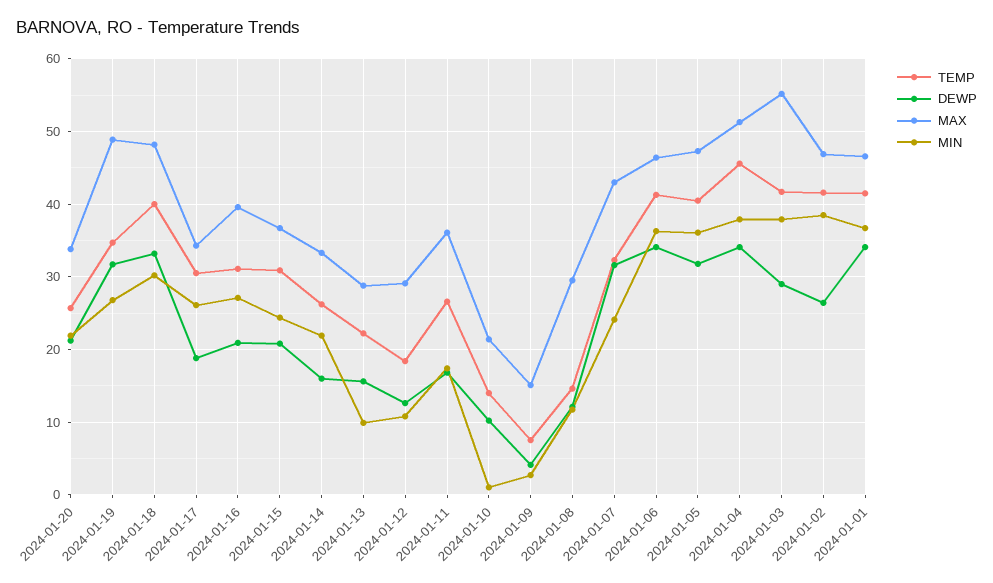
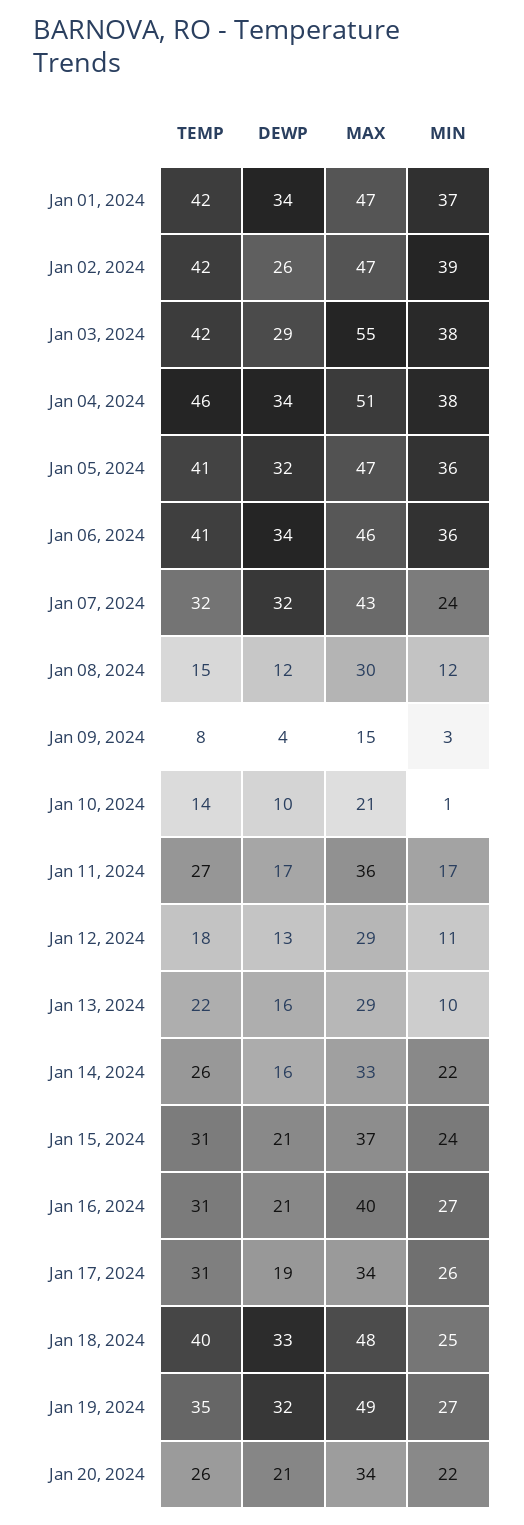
MIN, 2024-01-18: 30 -> 25

